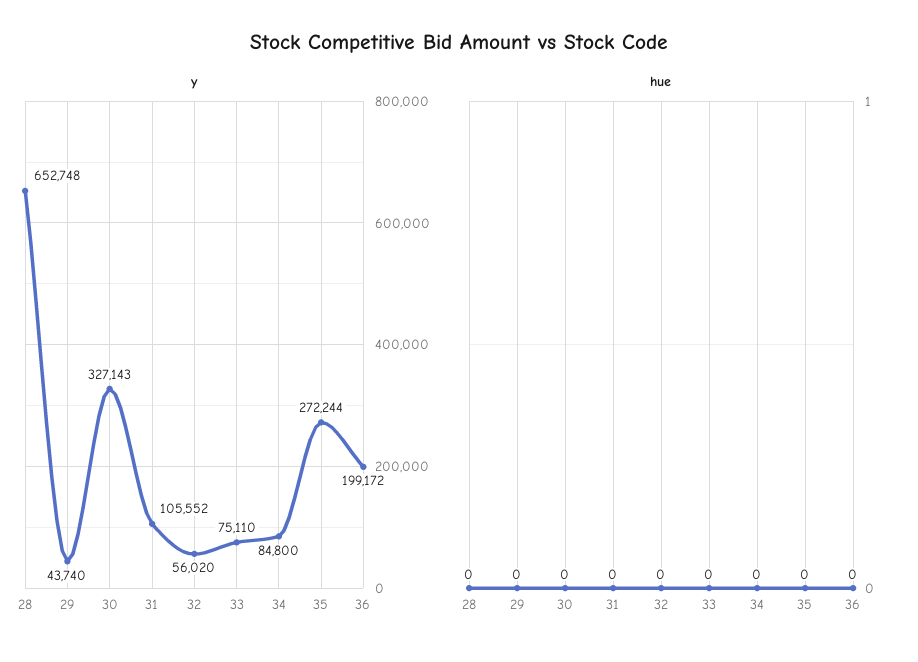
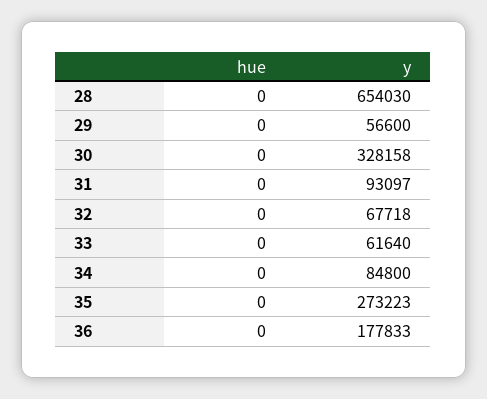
y, 28: 652748 -> 654030
y, 29: 43740 -> 56600
y, 30: 327143 -> 328158
y, 31: 105552 -> 93097
y, 32: 56020 -> 67718
y, 33: 75110 -> 61640
y, 35: 272244 -> 273223
y, 36: 199172 -> 177833

